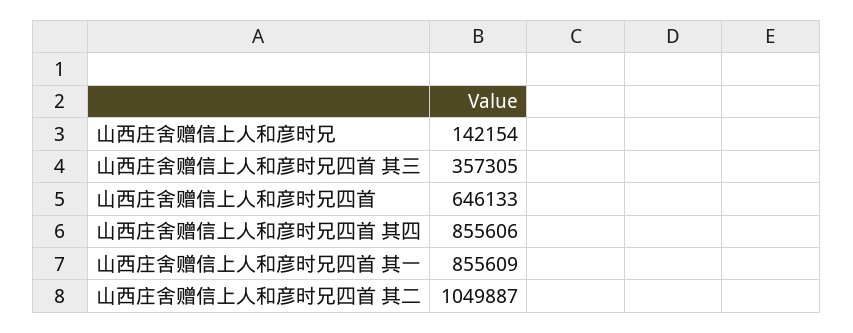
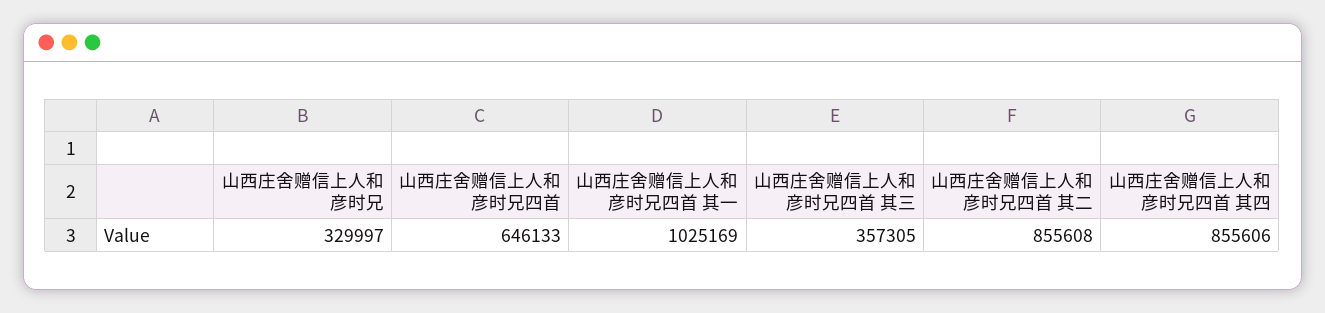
山西庄舍赠信上人和彦时兄: 142154 -> 329997
山西庄舍赠信上人和彦时兄四首 其一: 855609 -> 1025169
山西庄舍赠信上人和彦时兄四首 其二: 1049887 -> 855608

